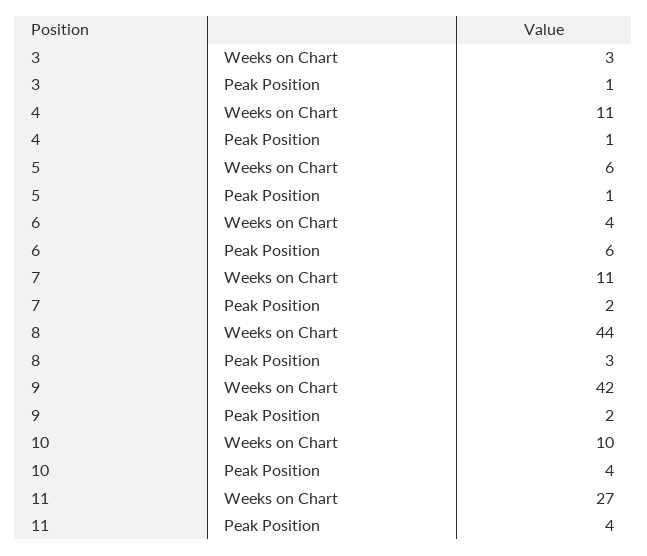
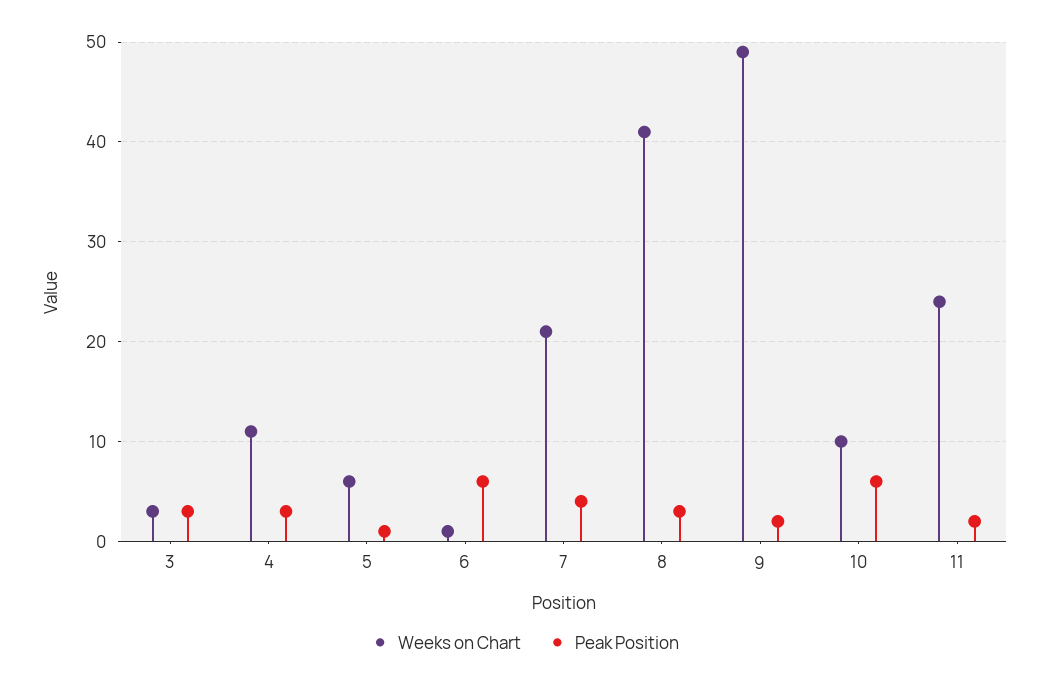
Peak Position, 3: 1 -> 3
Peak Position, 4: 1 -> 3
Weeks on Chart, 6: 4 -> 1
Weeks on Chart, 7: 11 -> 21
Peak Position, 7: 2 -> 4
Weeks on Chart, 8: 44 -> 41
Weeks on Chart, 9: 42 -> 49
Peak Position, 10: 4 -> 6
Weeks on Chart, 11: 27 -> 24
Peak Position, 11: 4 -> 2

